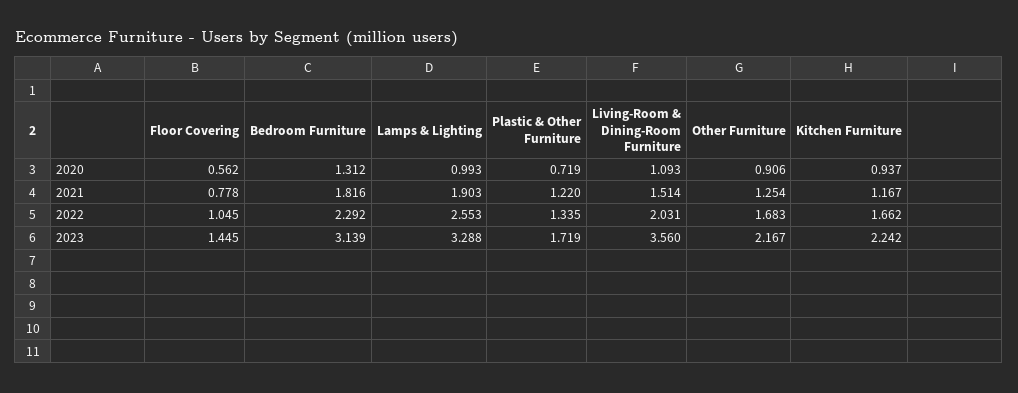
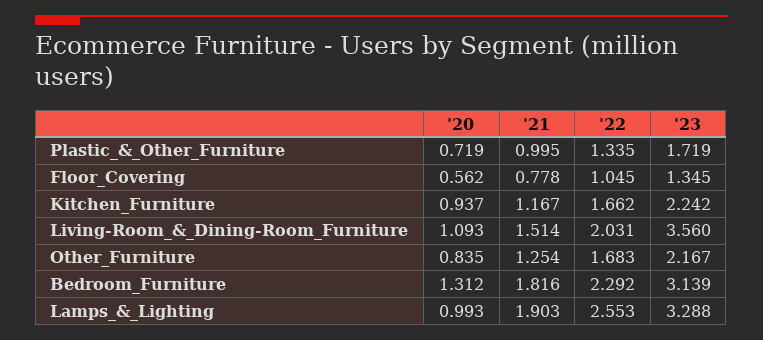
Other Furniture, 2020: 0.906 -> 0.835
Plastic & Other Furniture, 2021: 1.22 -> 0.995
Floor Covering, 2023: 1.445 -> 1.345

